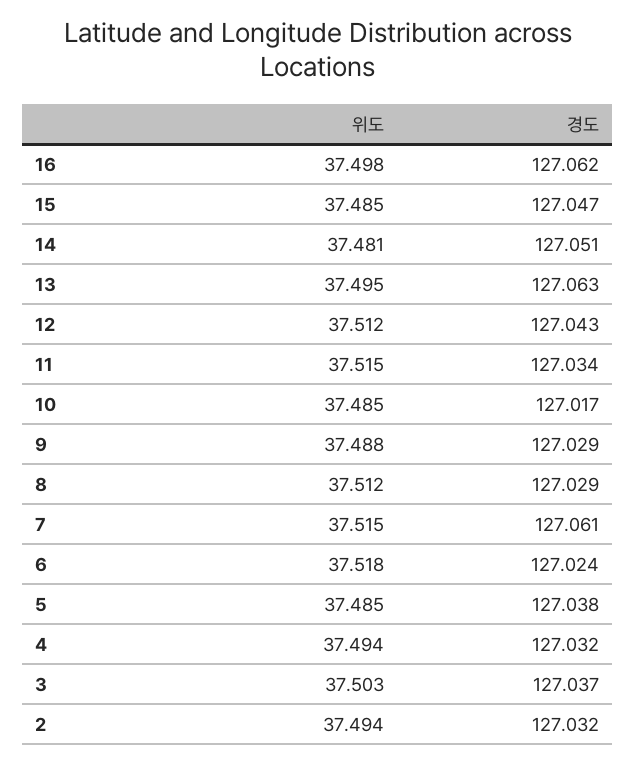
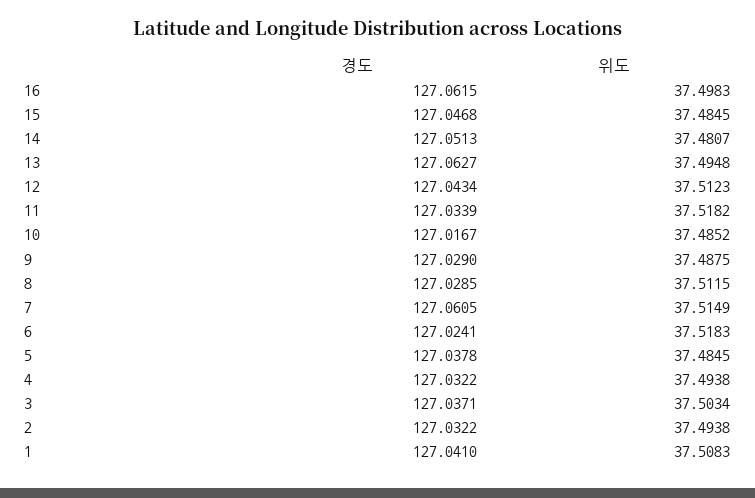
위도, 11: 37.515 -> 37.5182
경도, 1: none -> 127.041
위도, 1: none -> 37.5083

